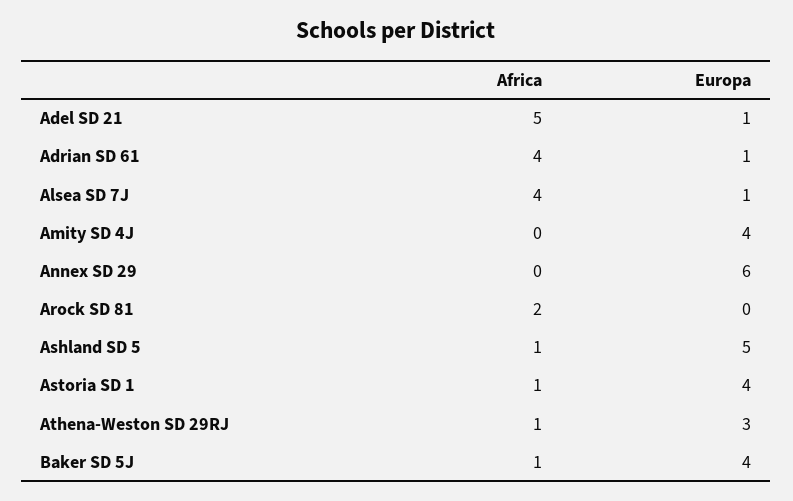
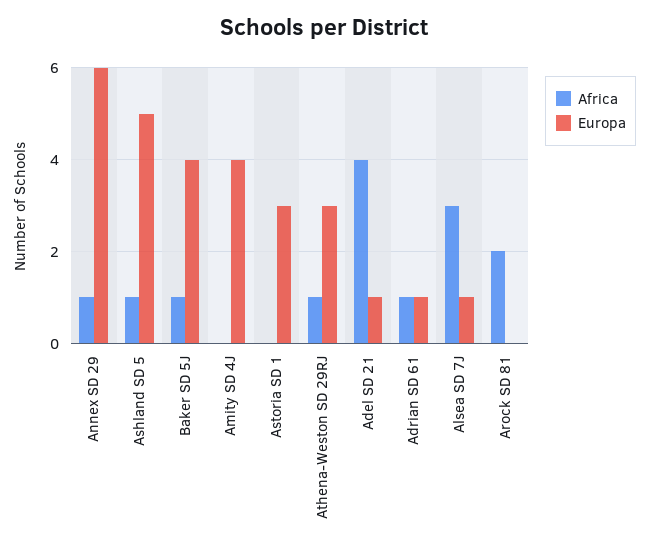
Africa, Adel SD 21: 5 -> 4
Africa, Adrian SD 61: 4 -> 1
Africa, Alsea SD 7J: 4 -> 3
Africa, Annex SD 29: 0 -> 1
Africa, Astoria SD 1: 1 -> 0
Europa, Astoria SD 1: 4 -> 3

